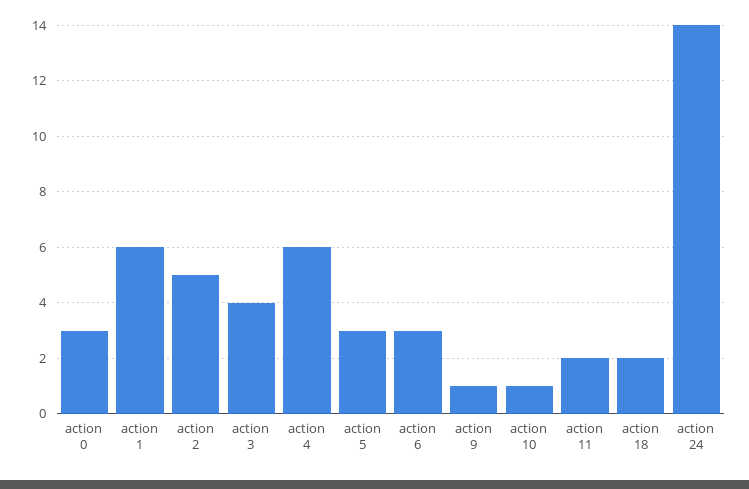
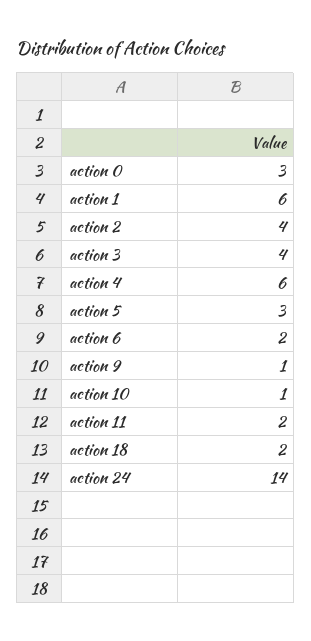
action 2: 5 -> 4
action 6: 3 -> 2

